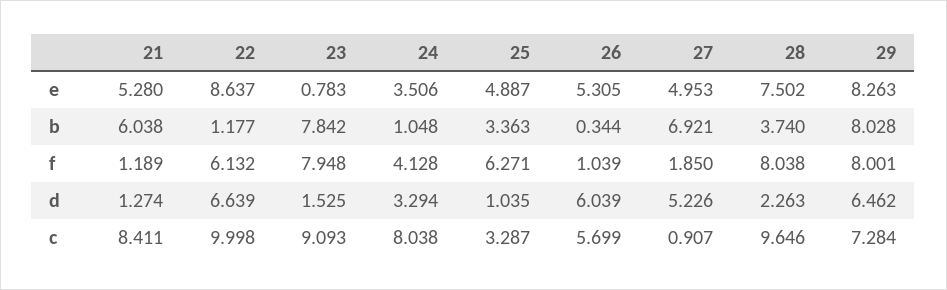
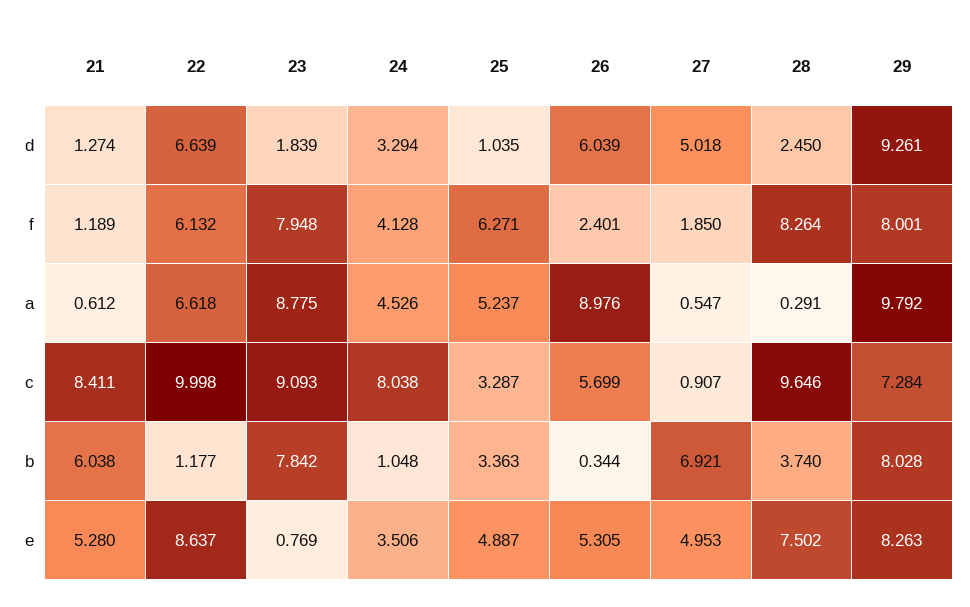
23, e: 0.783 -> 0.769
26, f: 1.039 -> 2.401
28, f: 8.038 -> 8.264
23, d: 1.525 -> 1.839
27, d: 5.226 -> 5.018
28, d: 2.263 -> 2.45
29, d: 6.462 -> 9.261
21, a: none -> 0.612
22, a: none -> 6.618
23, a: none -> 8.775
24, a: none -> 4.526
25, a: none -> 5.237
26, a: none -> 8.976
27, a: none -> 0.547
28, a: none -> 0.291
29, a: none -> 9.792

